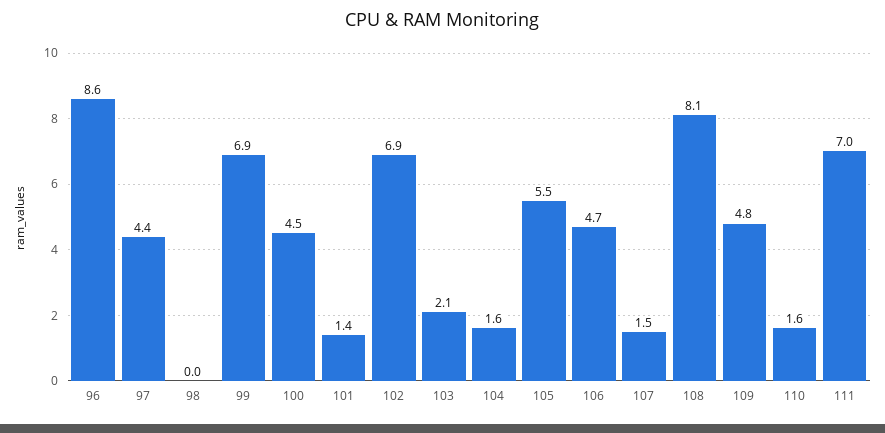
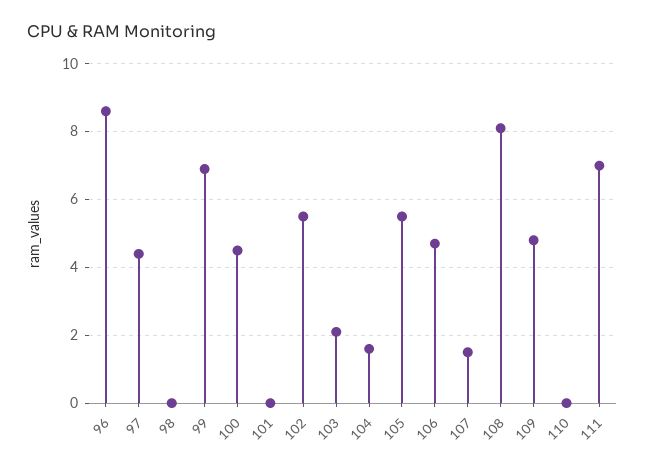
101: 1.4 -> 0
102: 6.9 -> 5.5
110: 1.6 -> 0

